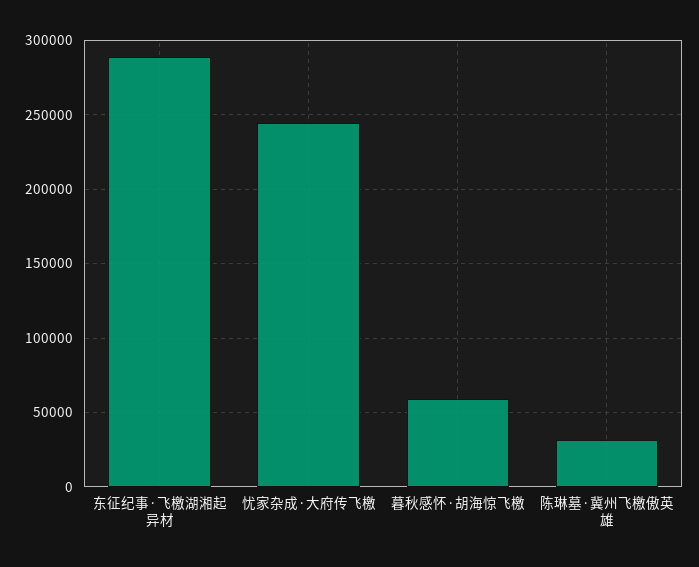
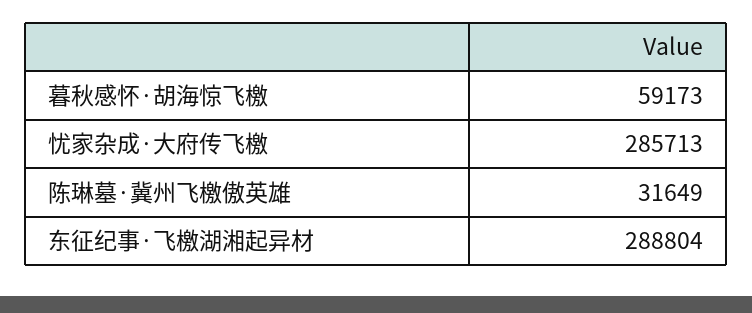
忧家杂成·大府传飞檄: 245000 -> 285713

